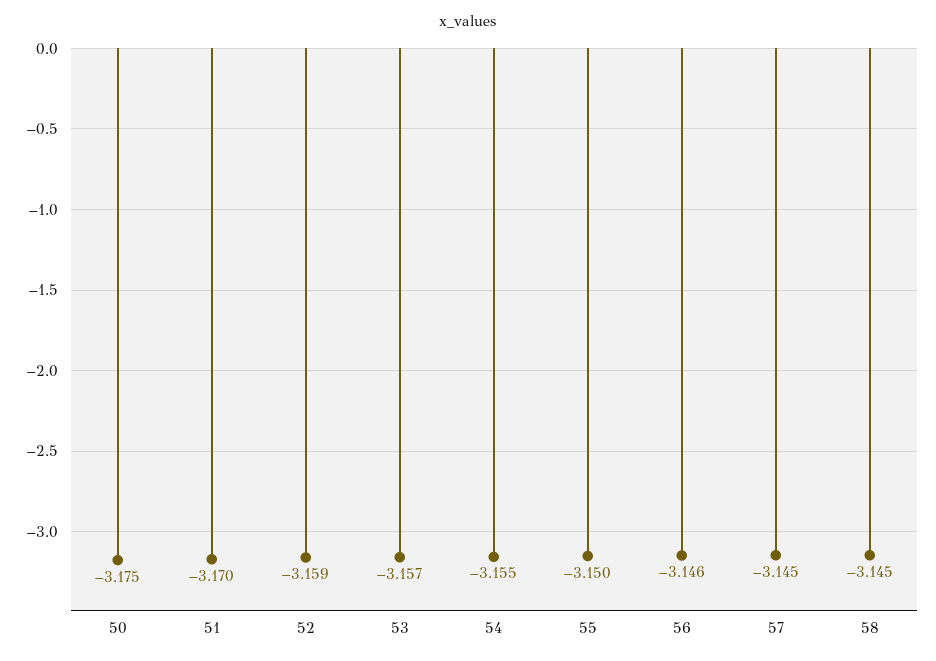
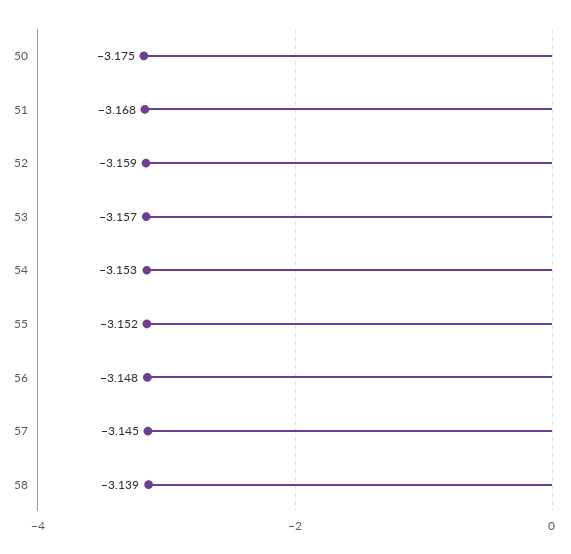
51: -3.17 -> -3.168
54: -3.155 -> -3.153
55: -3.15 -> -3.152
56: -3.146 -> -3.148
58: -3.145 -> -3.139

